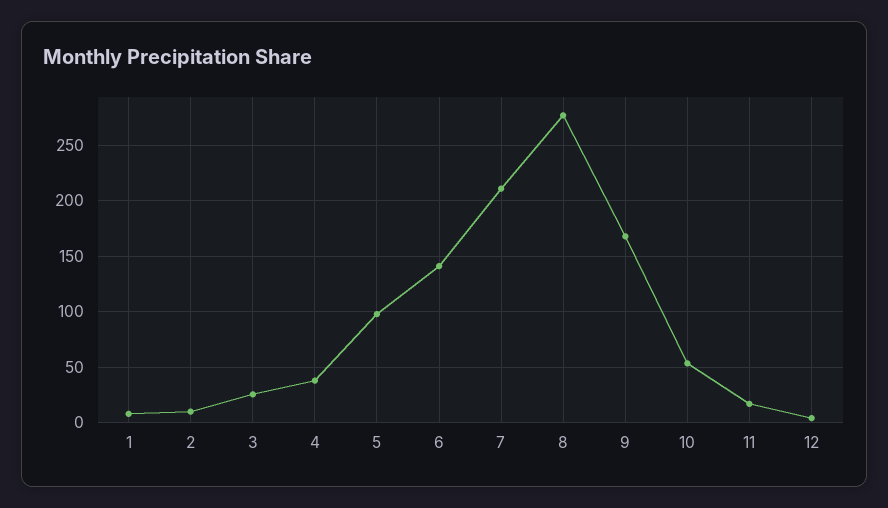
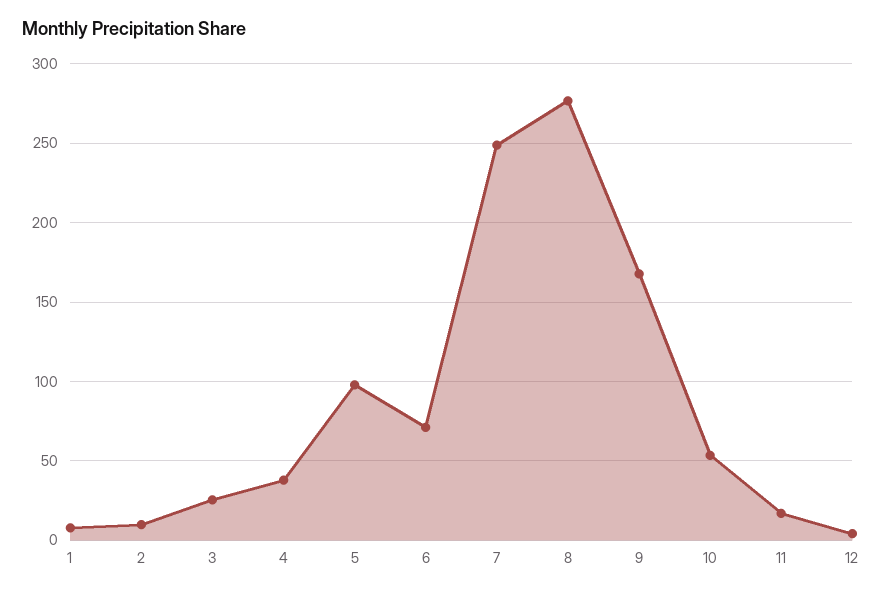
6: 140 -> 70
7: 210 -> 250

